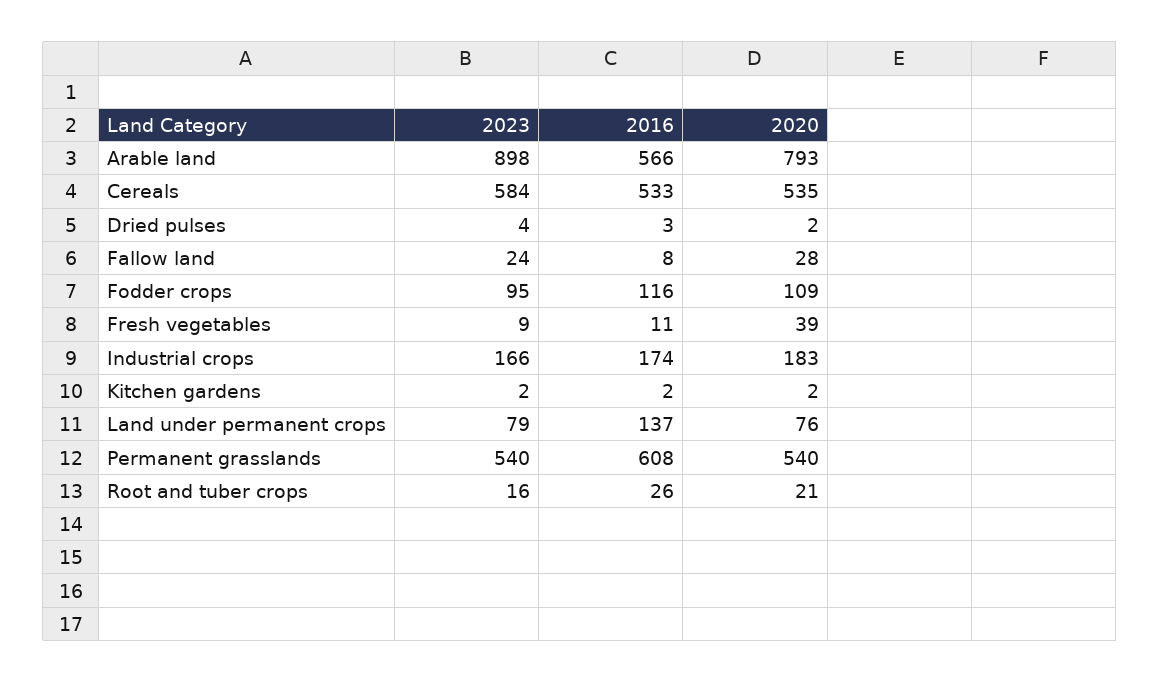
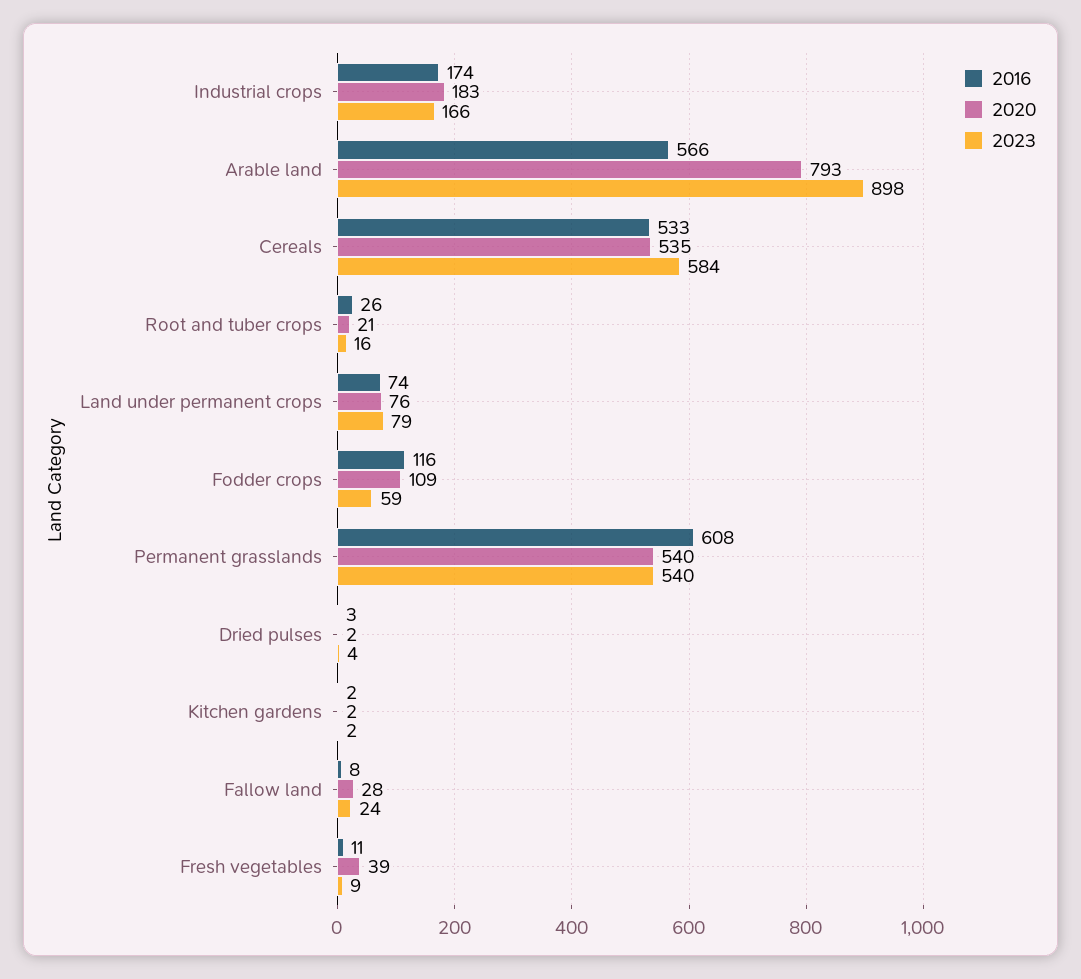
2023, Fodder crops: 95 -> 59
2016, Land under permanent crops: 137 -> 74

